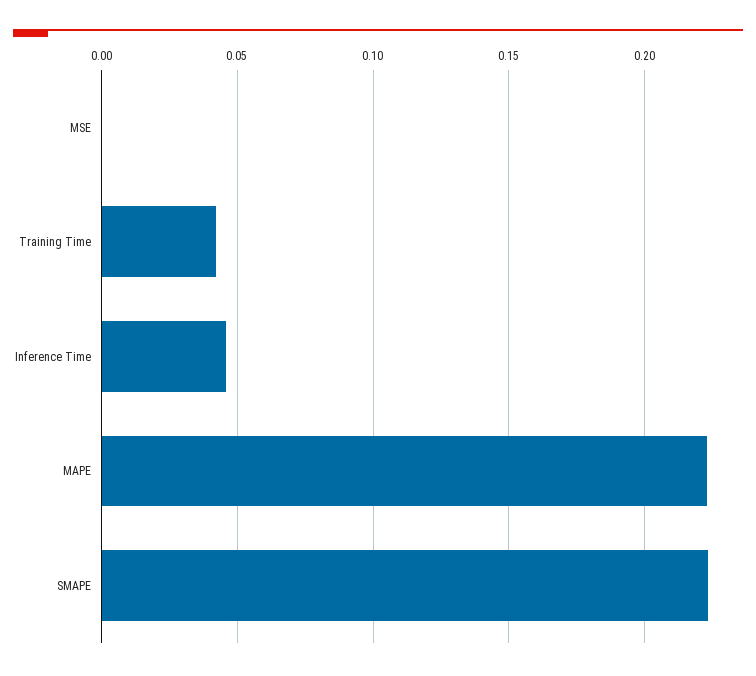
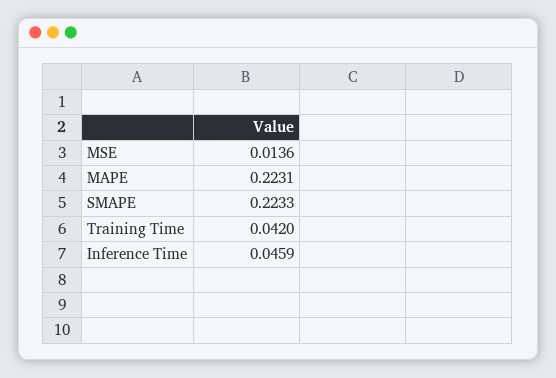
MSE: 0 -> 0.0136

